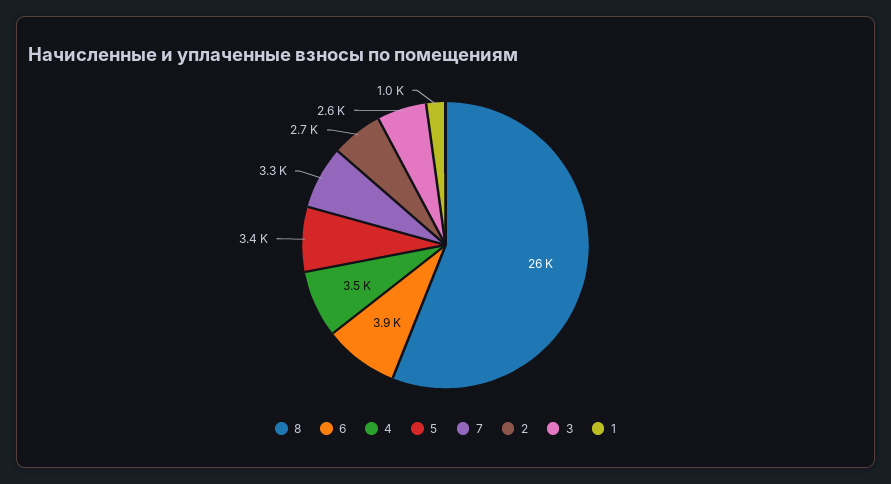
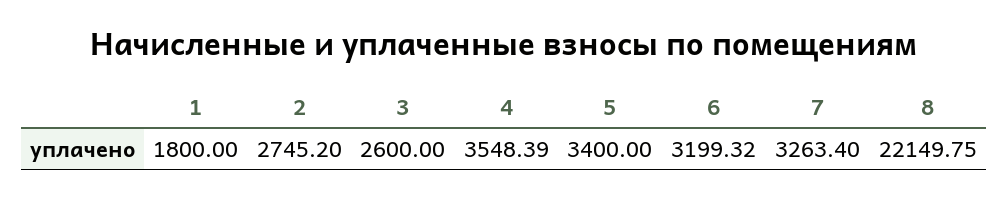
8: 26000 -> 22149.75
6: 3900 -> 3199.32
1: 1000 -> 1800

